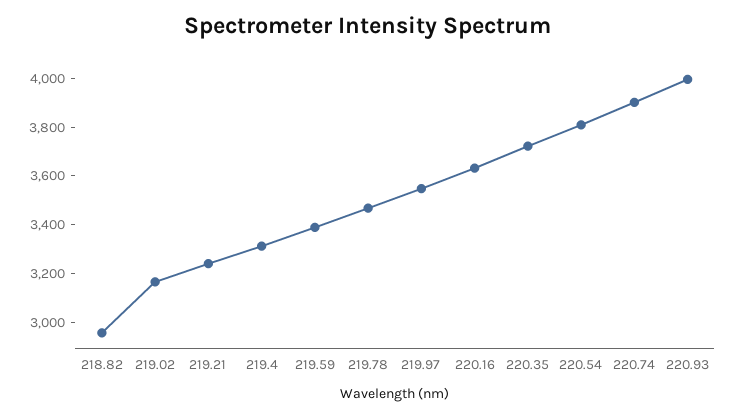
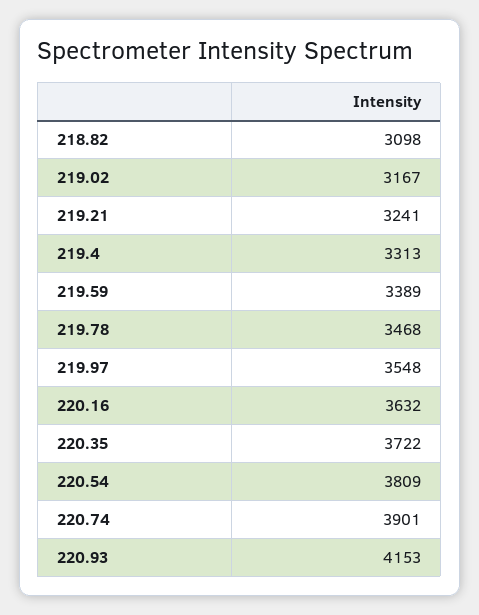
218.82: 2950 -> 3098
220.93: 4000 -> 4153

